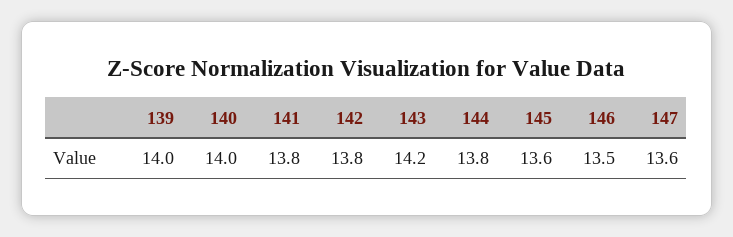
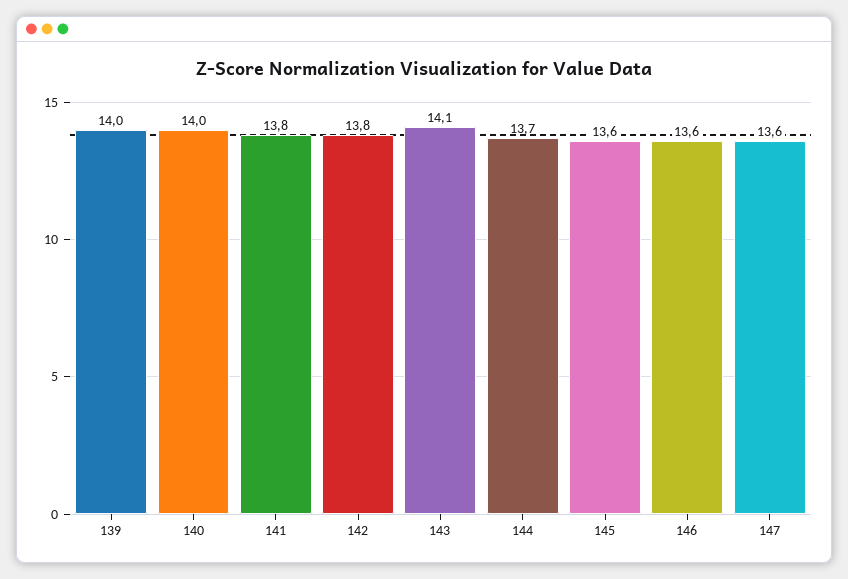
143: 14.2 -> 14.1
144: 13.8 -> 13.7
146: 13.5 -> 13.6

